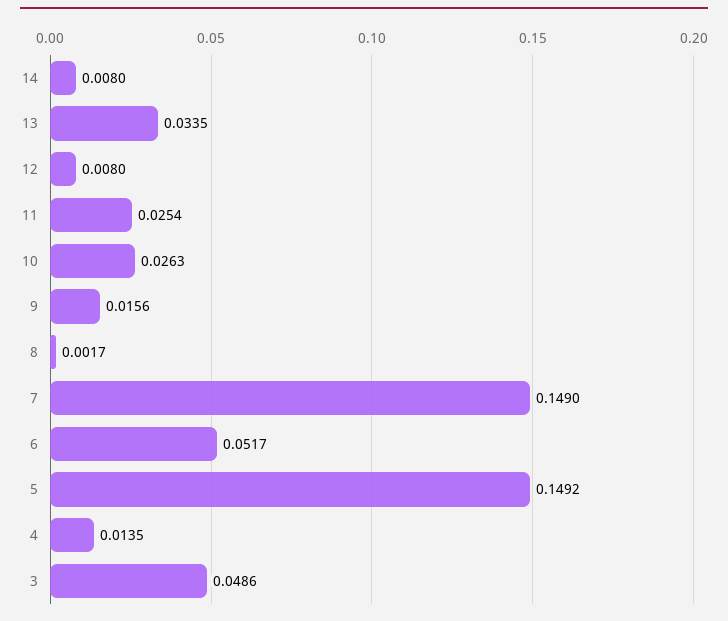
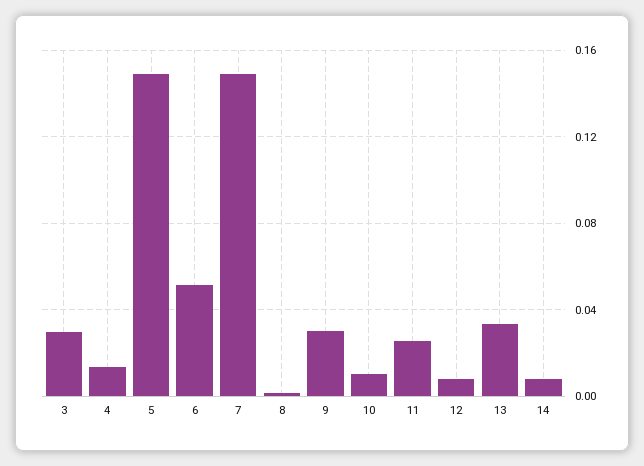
10: 0.0263 -> 0.01
9: 0.0156 -> 0.03
3: 0.0486 -> 0.03

